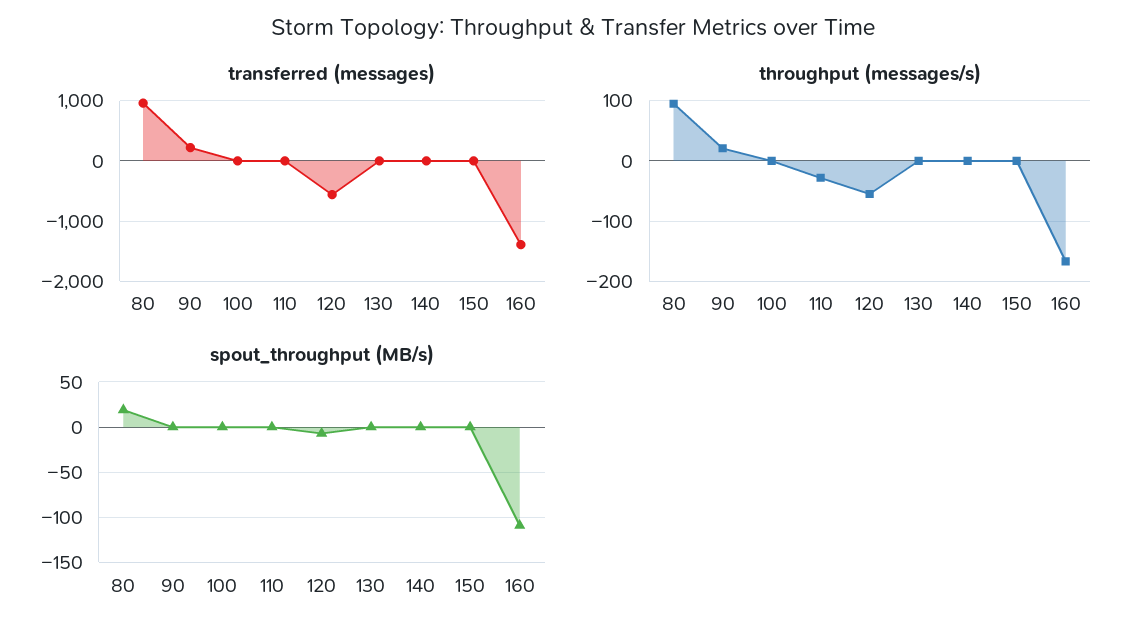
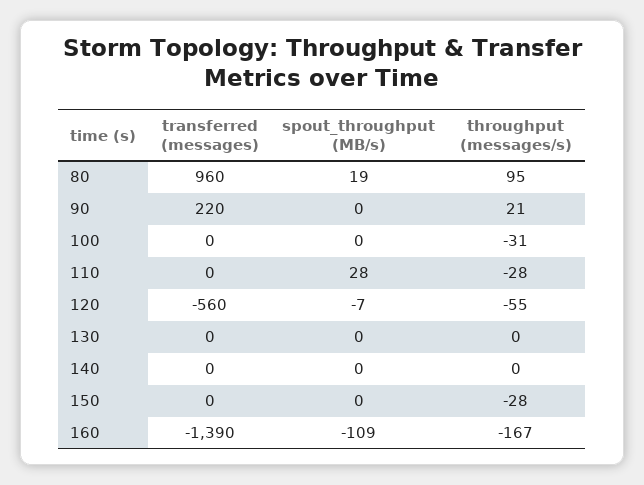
throughput (messages/s), 100: 0 -> -31
throughput (messages/s), 150: 0 -> -28
spout_throughput (MB/s), 110: 0 -> 28

